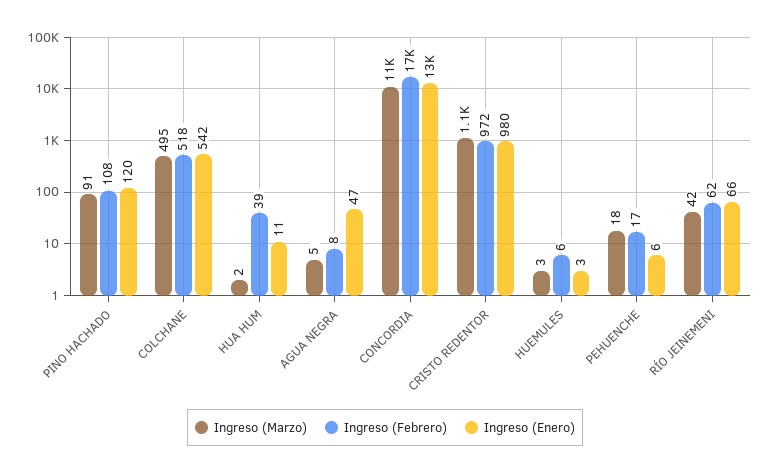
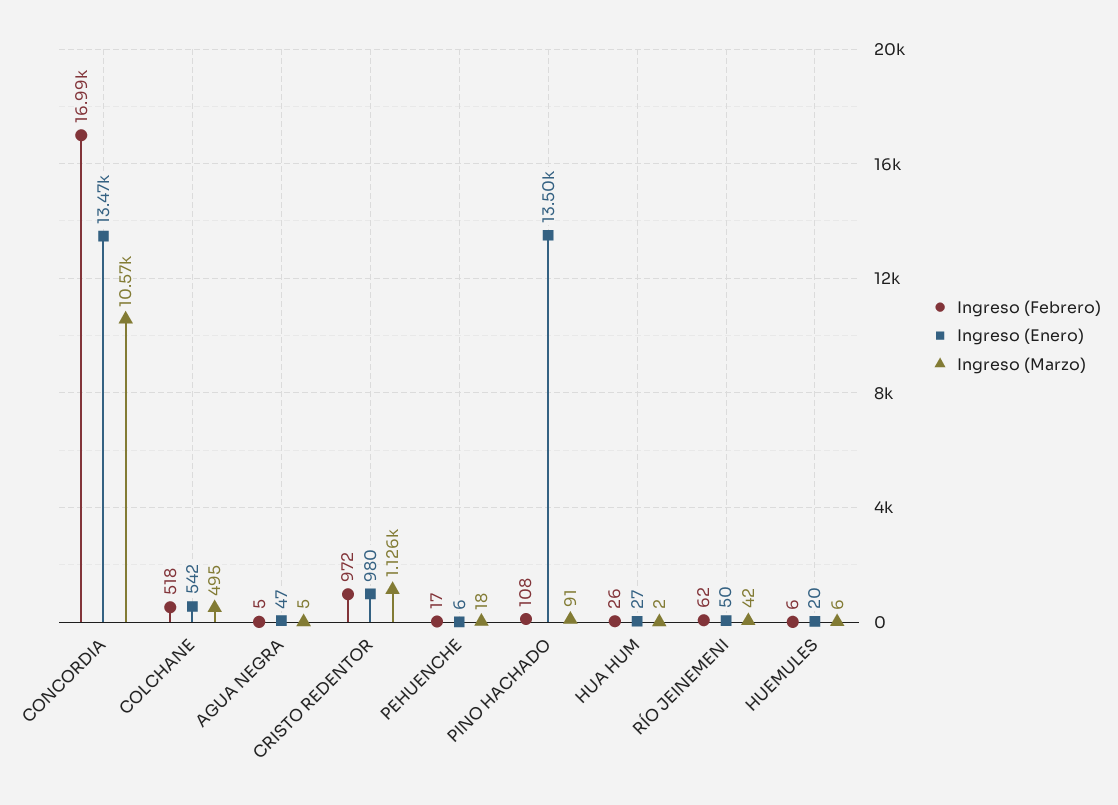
Ingreso (Enero), PINO HACHADO: 120 -> 13500
Ingreso (Febrero), HUA HUM: 39 -> 26
Ingreso (Enero), HUA HUM: 11 -> 27
Ingreso (Febrero), AGUA NEGRA: 8 -> 5
Ingreso (Marzo), HUEMULES: 3 -> 6
Ingreso (Enero), HUEMULES: 3 -> 20
Ingreso (Enero), RÍO JEINEMENI: 66 -> 50

